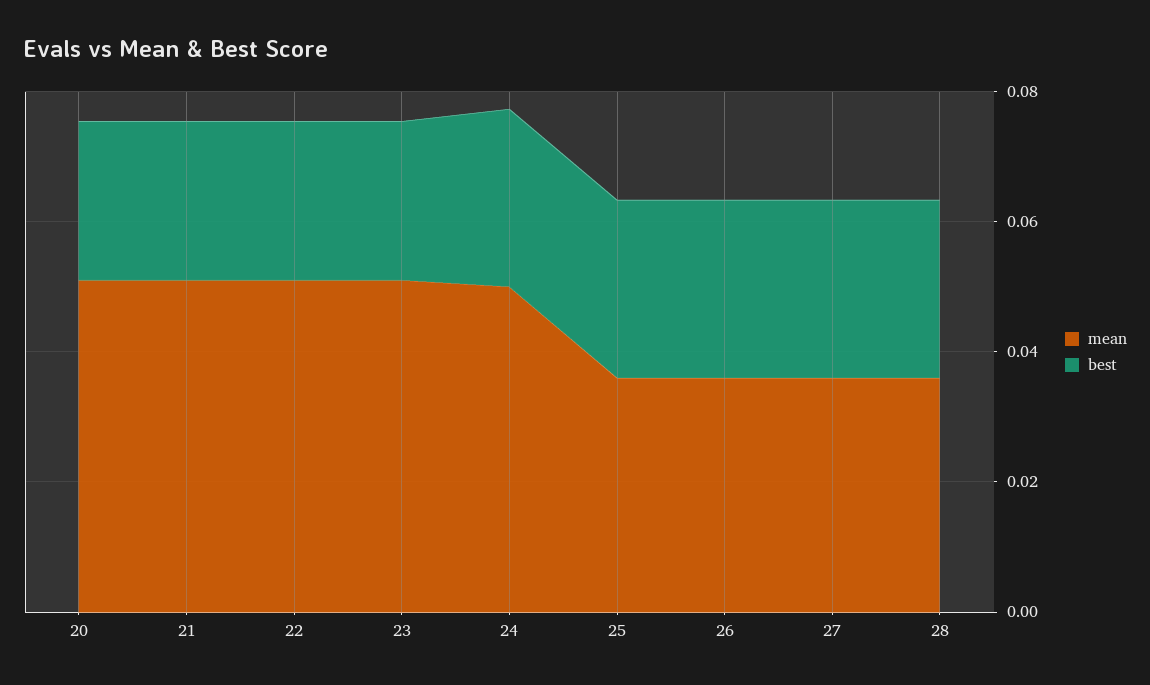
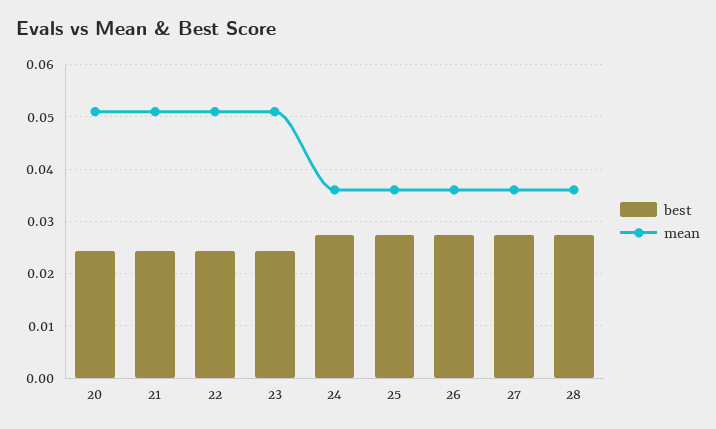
mean, 24: 0.05 -> 0.036

